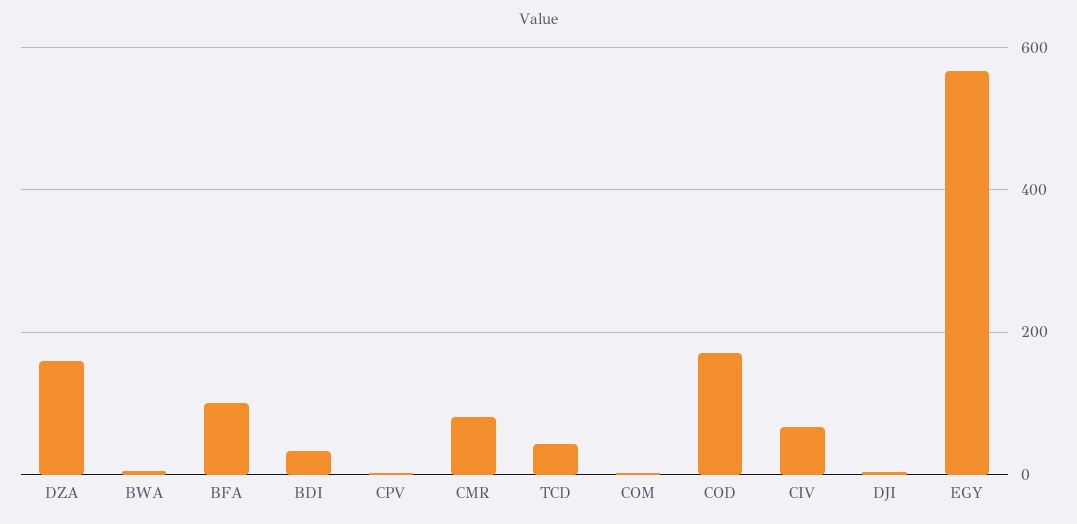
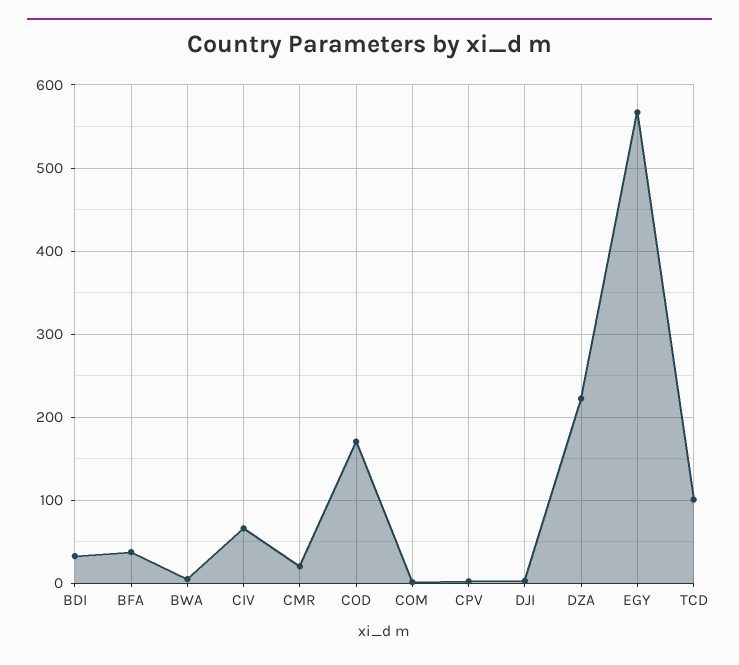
DZA: 160 -> 220
BFA: 100 -> 40
CMR: 80 -> 20
TCD: 40 -> 100

